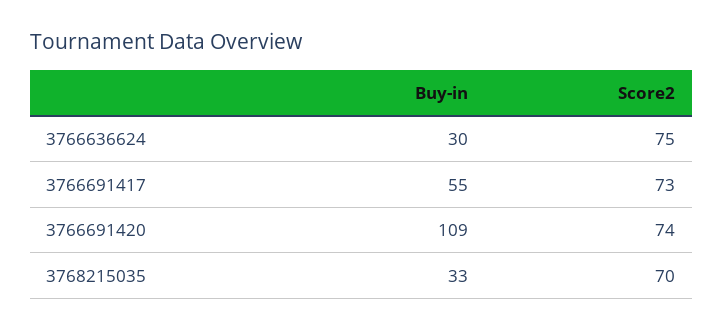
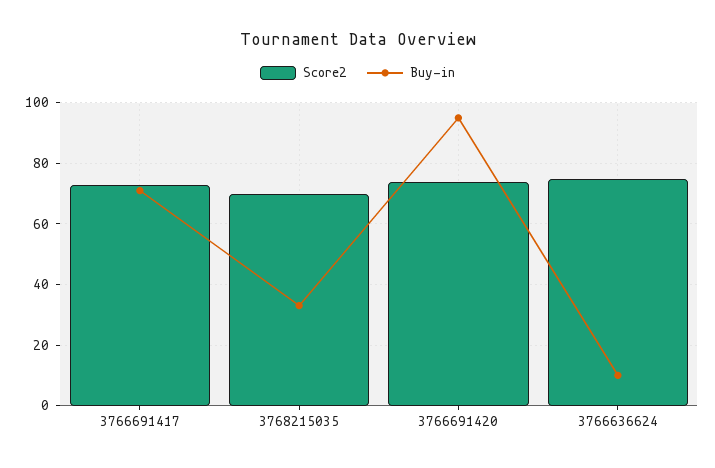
Buy-in, 3766636624: 30 -> 10
Buy-in, 3766691417: 55 -> 70
Buy-in, 3766691420: 109 -> 95

